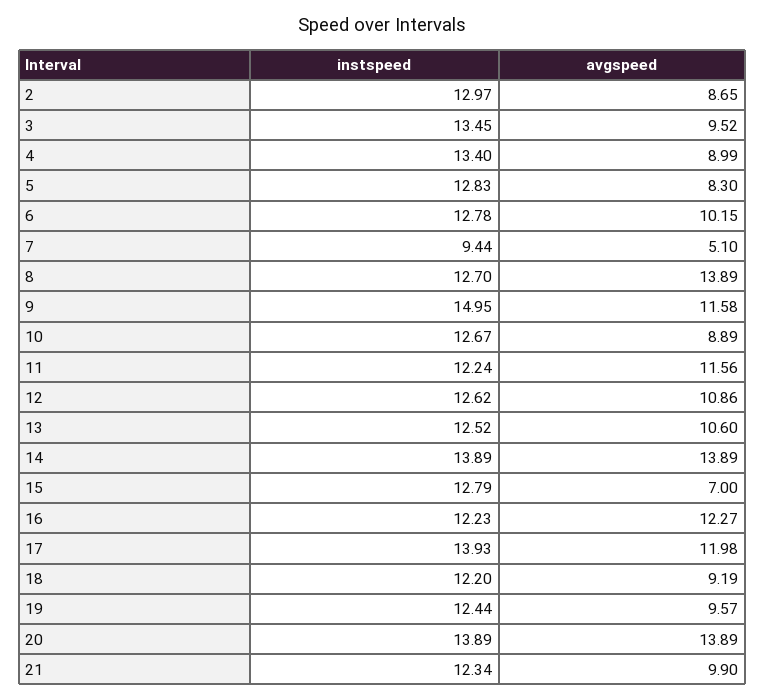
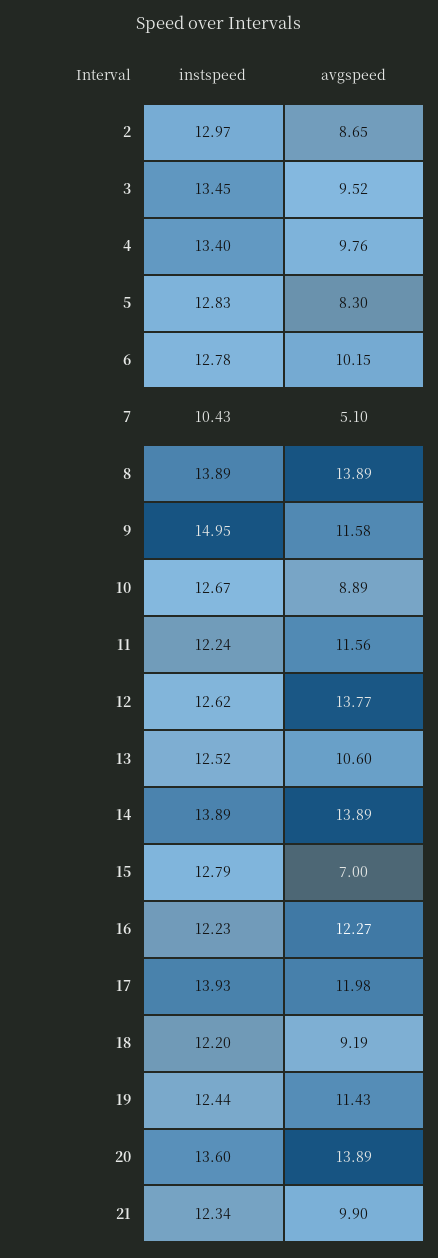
avgspeed, 4: 8.99 -> 9.76
instspeed, 7: 9.44 -> 10.43
instspeed, 8: 12.7 -> 13.89
avgspeed, 12: 10.86 -> 13.77
avgspeed, 19: 9.57 -> 11.43
instspeed, 20: 13.89 -> 13.6

